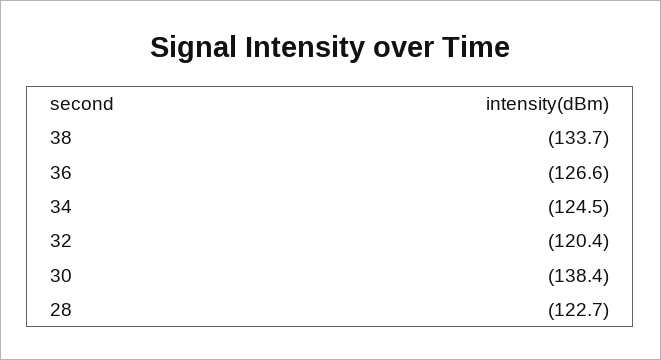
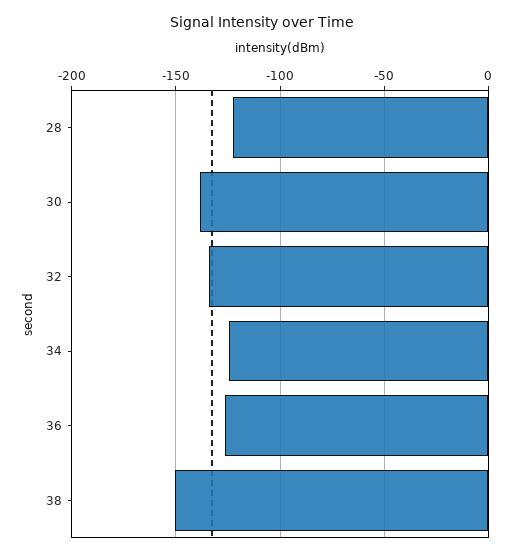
38: -133.7 -> -150
32: -120.4 -> -135

